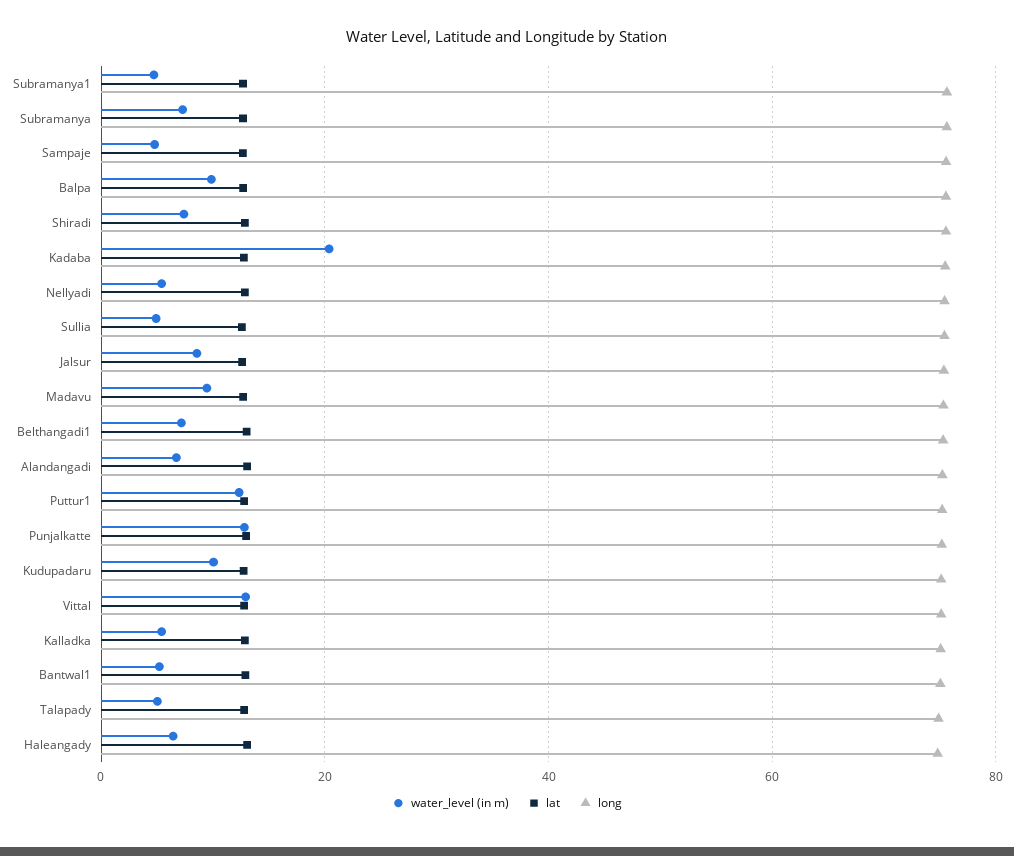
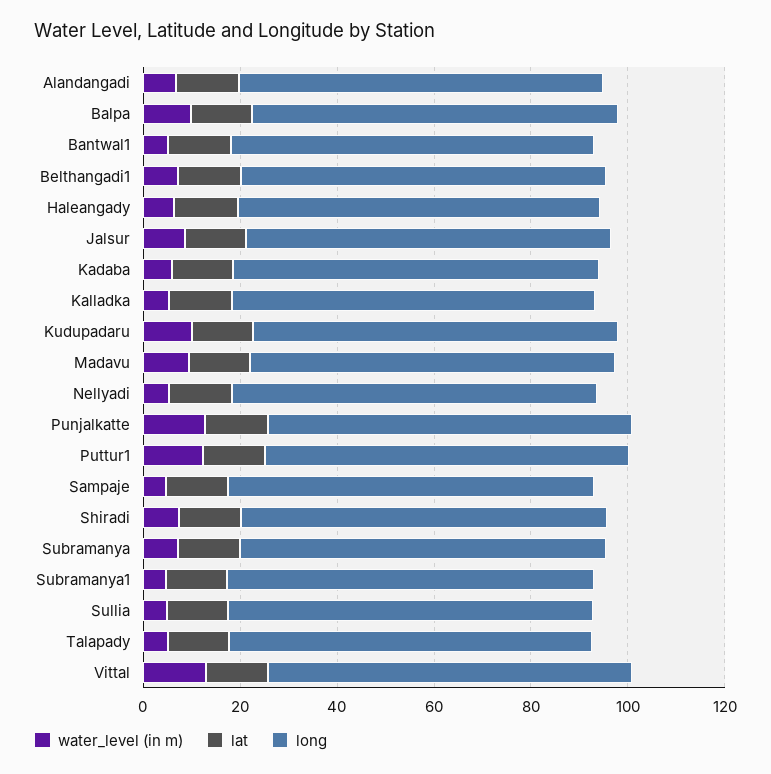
water_level (in m), Kadaba: 20 -> 5

